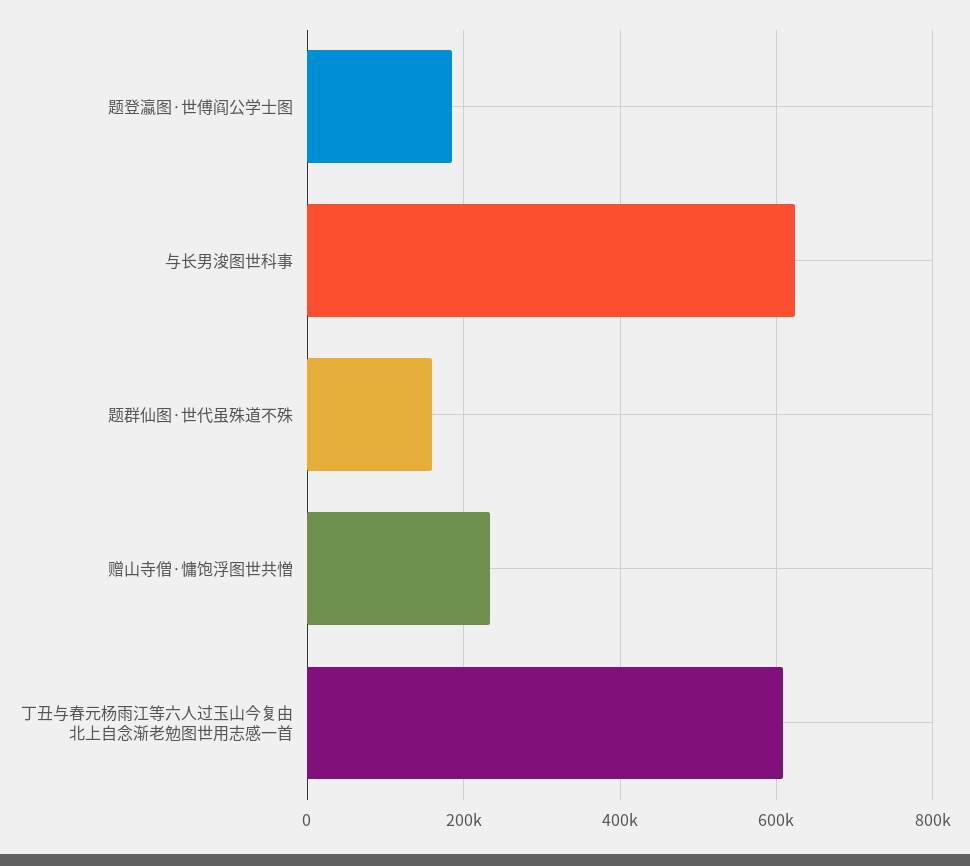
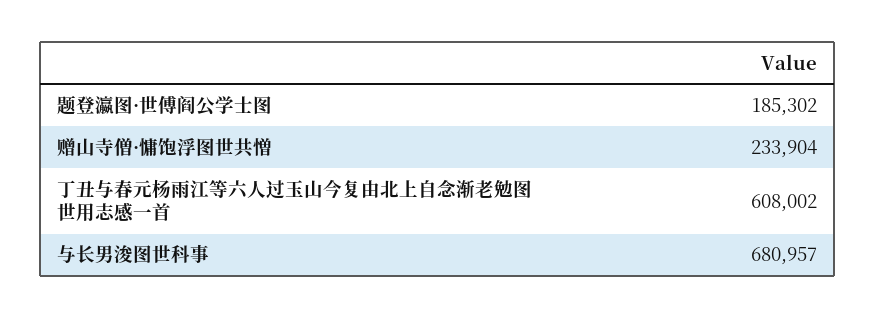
与长男浚图世科事: 620000 -> 680957
题群仙图·世代虽殊道不殊: 160000 -> none

